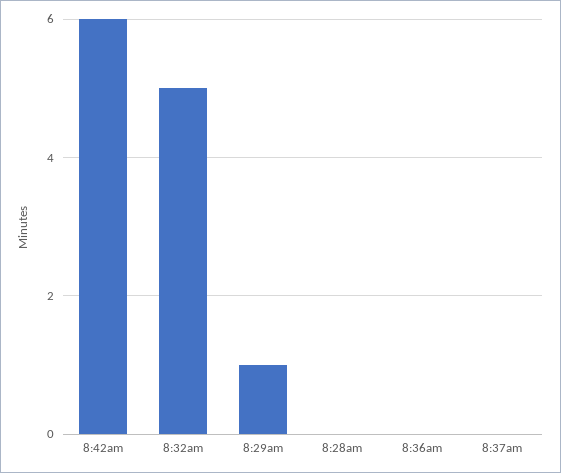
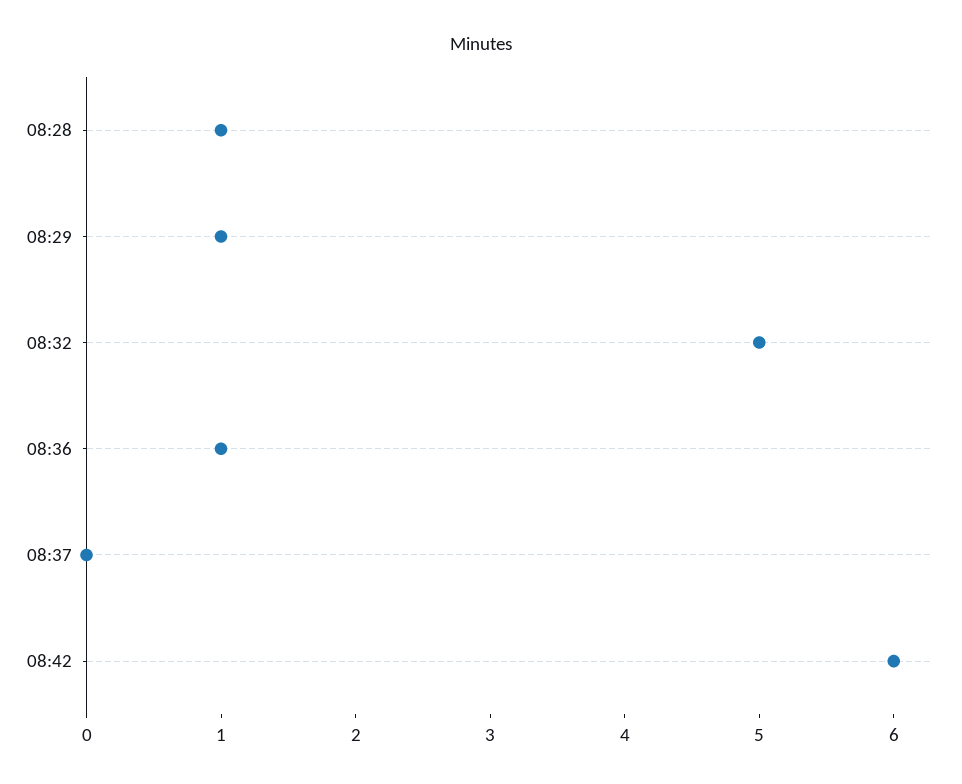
8:28am: 0 -> 1
8:36am: 0 -> 1

